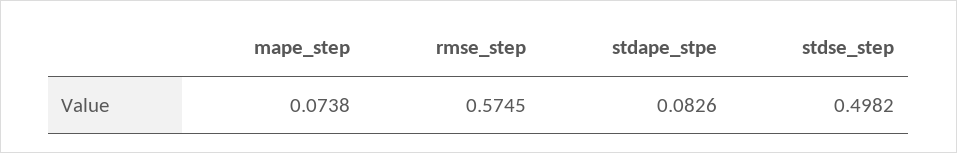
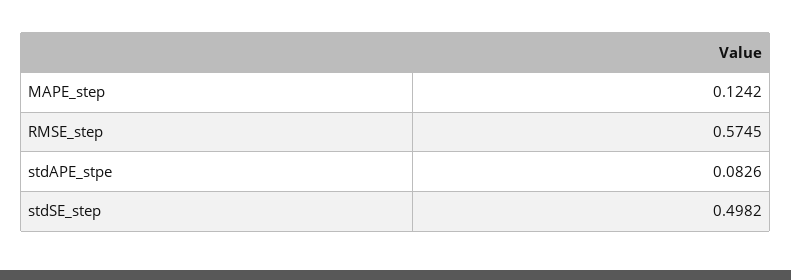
mape_step: 0.0738 -> 0.1242

